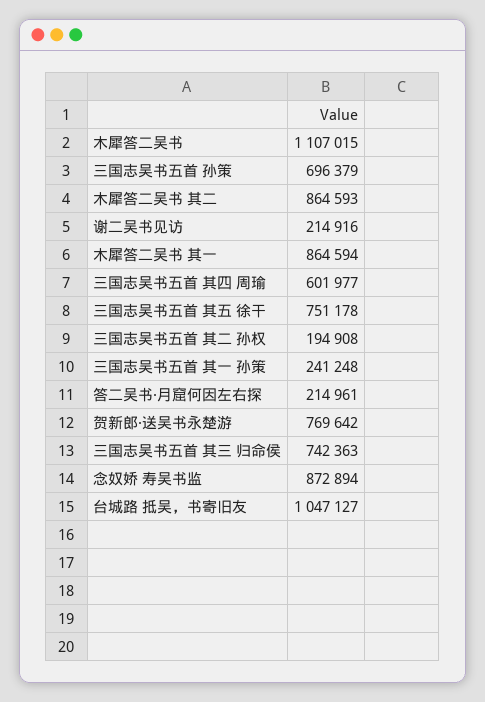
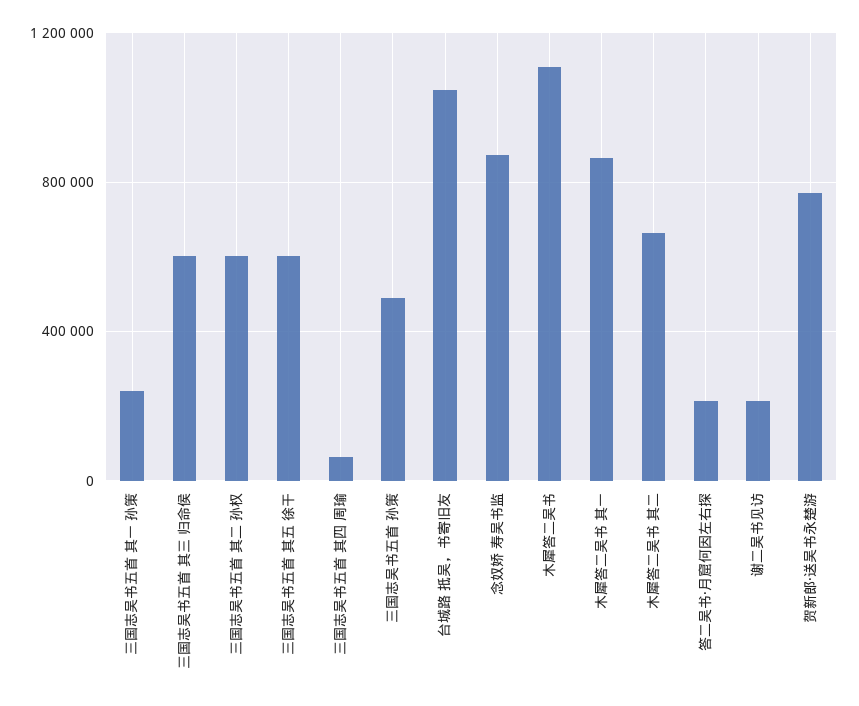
三国志吴书五首 孙策: 696379 -> 500000
木犀答二吴书 其二: 864593 -> 650000
三国志吴书五首 其四 周瑜: 601977 -> 50000
三国志吴书五首 其五 徐干: 751178 -> 600000
三国志吴书五首 其二 孙权: 194908 -> 600000
三国志吴书五首 其三 归命侯: 742363 -> 600000

